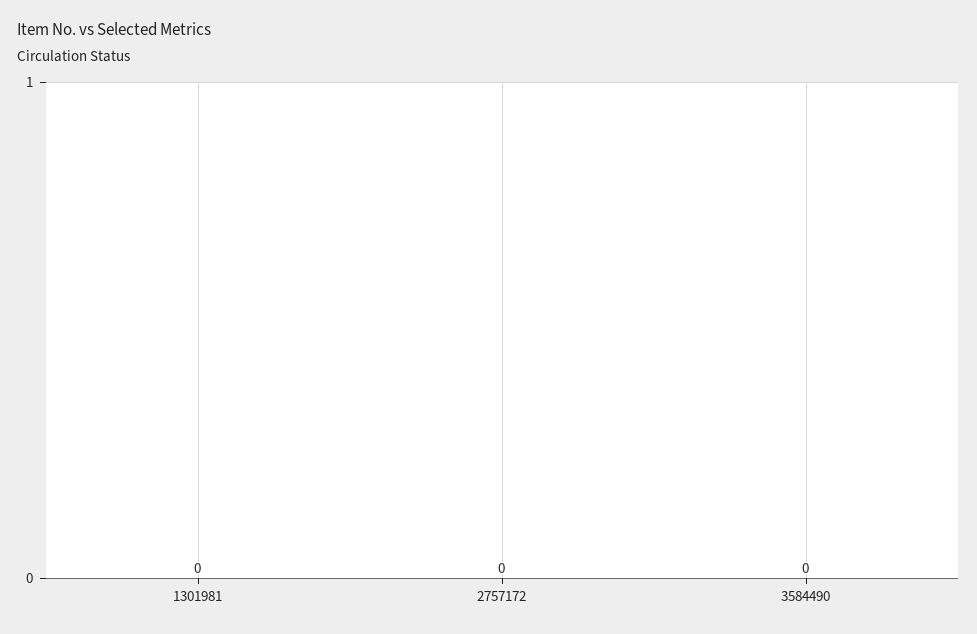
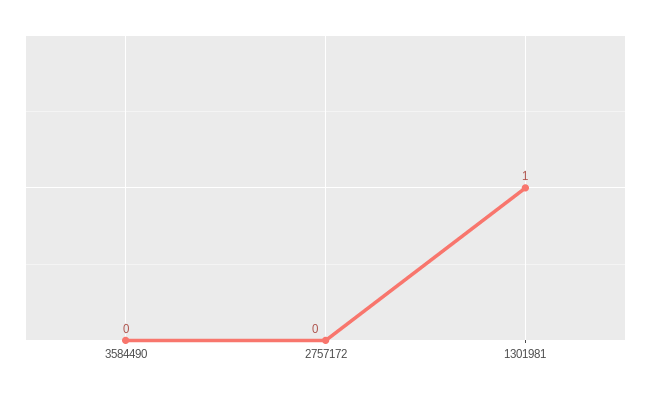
1301981: 0 -> 1

